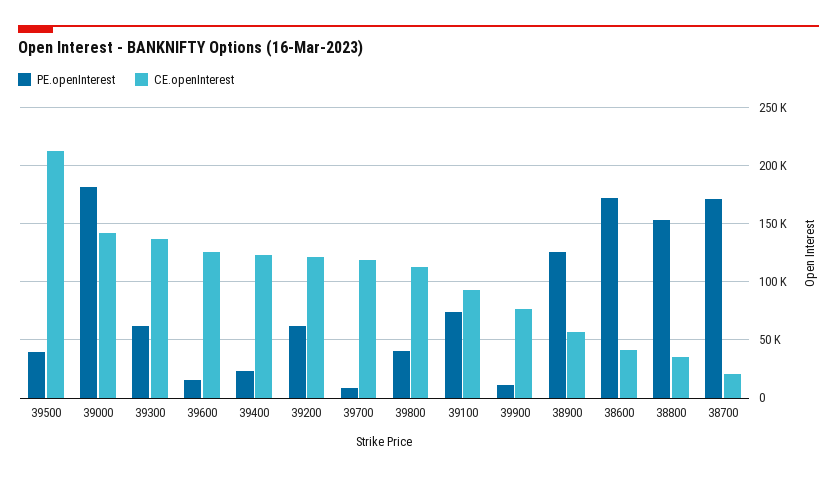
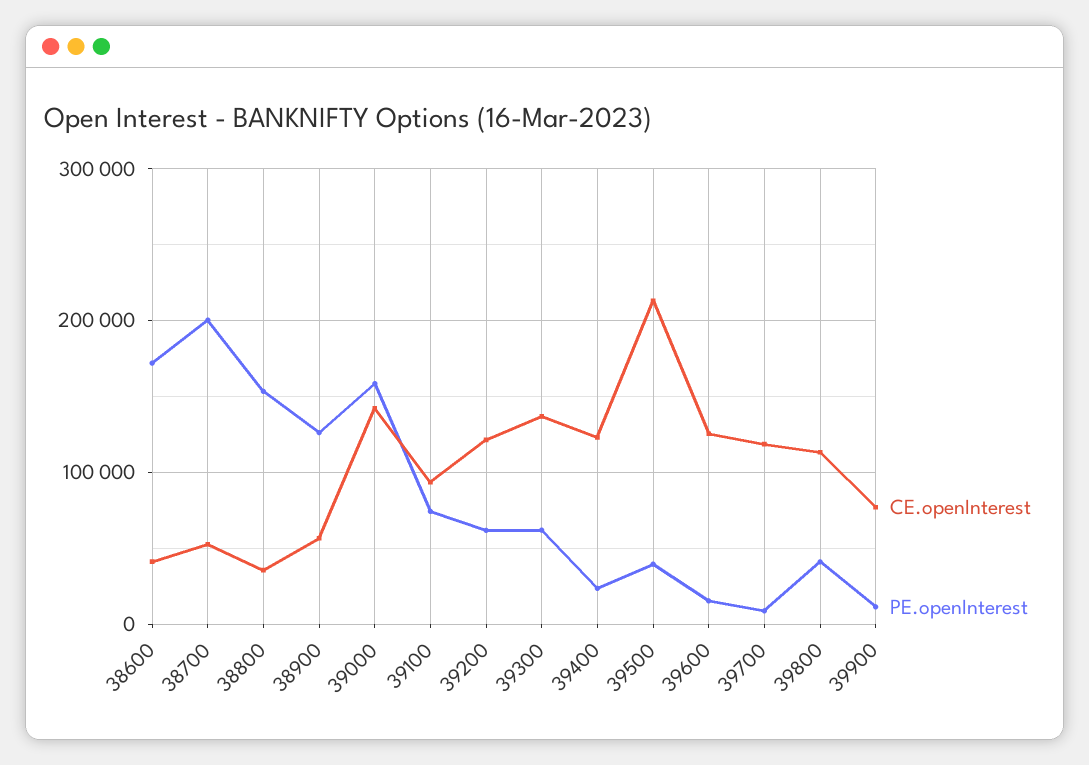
PE.openInterest, 39000: 180000 -> 160000
PE.openInterest, 38700: 170000 -> 200000
CE.openInterest, 38700: 20000 -> 50000

